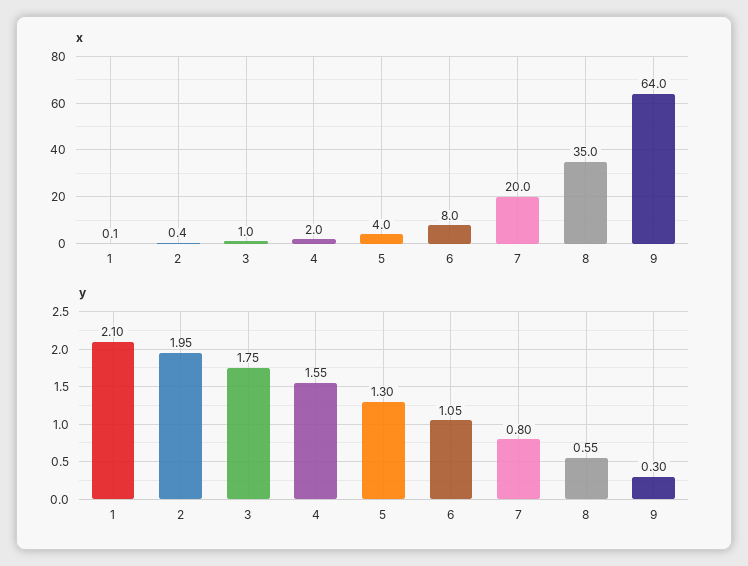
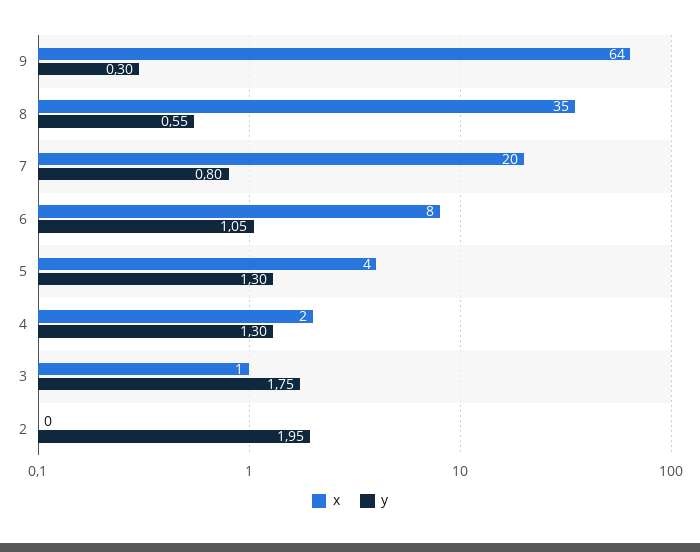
x, 1: 0.1 -> none
y, 1: 2.1 -> none
y, 4: 1.55 -> 1.3

